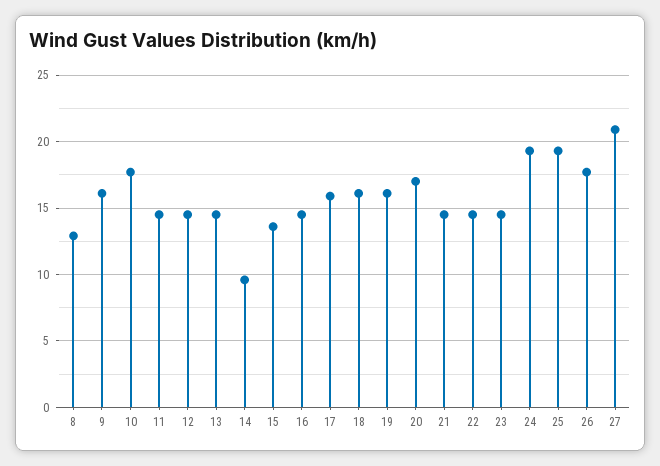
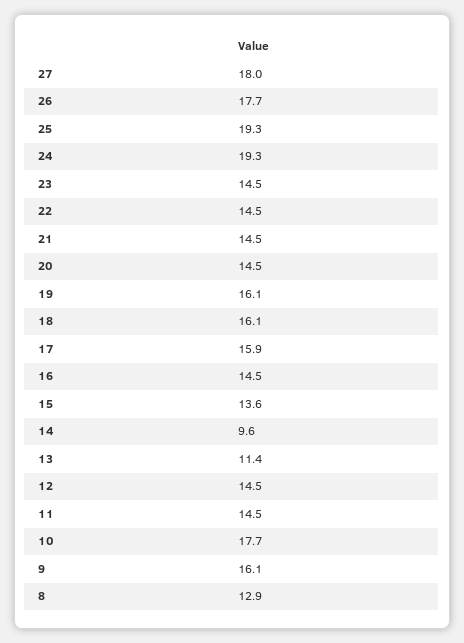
13: 14.5 -> 11.4
20: 17 -> 14.5
27: 21 -> 18

